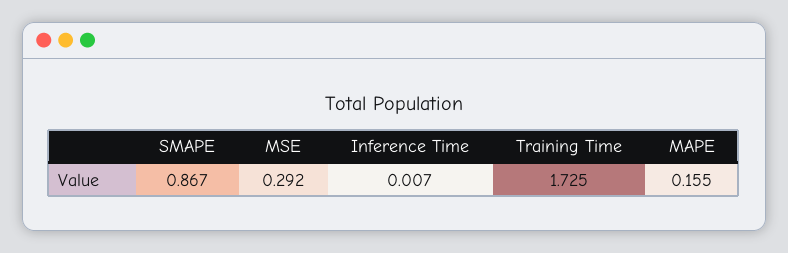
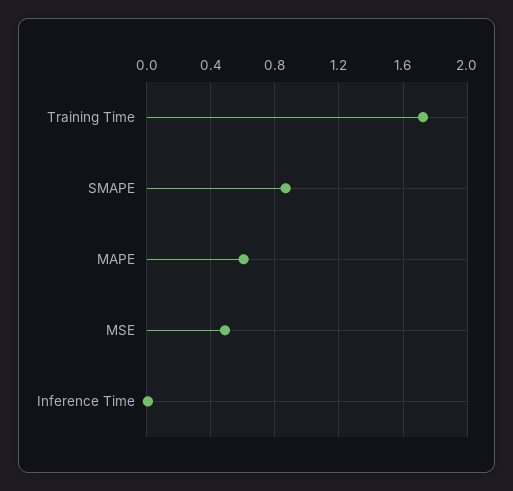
MSE: 0.292 -> 0.5
MAPE: 0.155 -> 0.6

